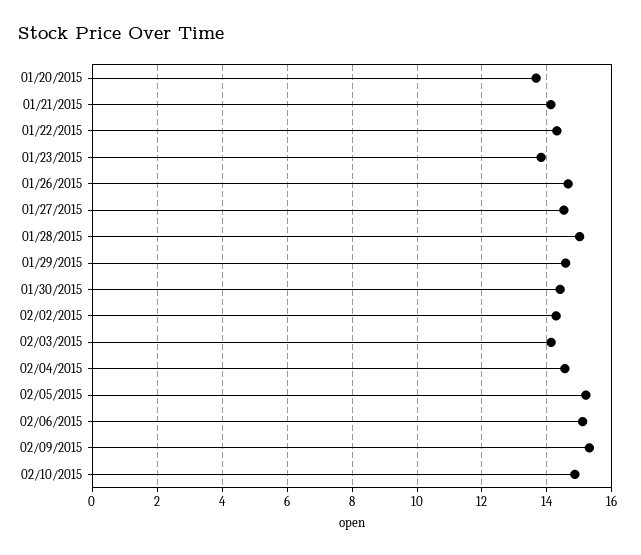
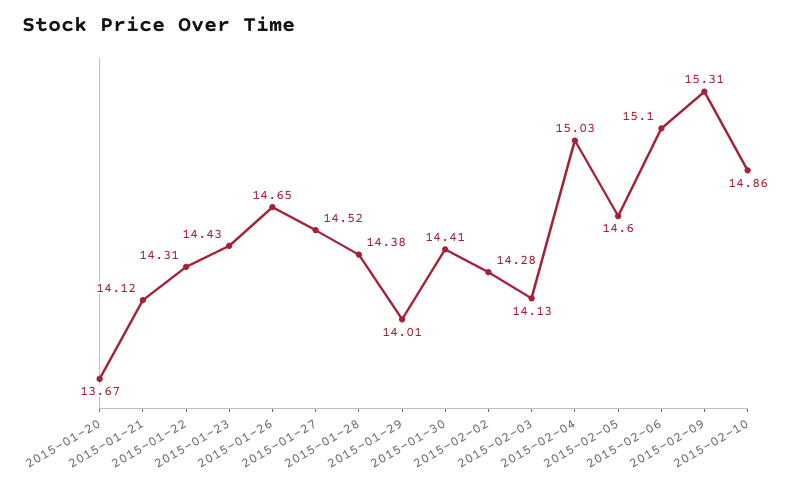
01/23/2015: 13.8 -> 14.43
01/28/2015: 15 -> 14.38
01/29/2015: 14.6 -> 14.01
02/04/2015: 14.6 -> 15.03
02/05/2015: 15.2 -> 14.6

